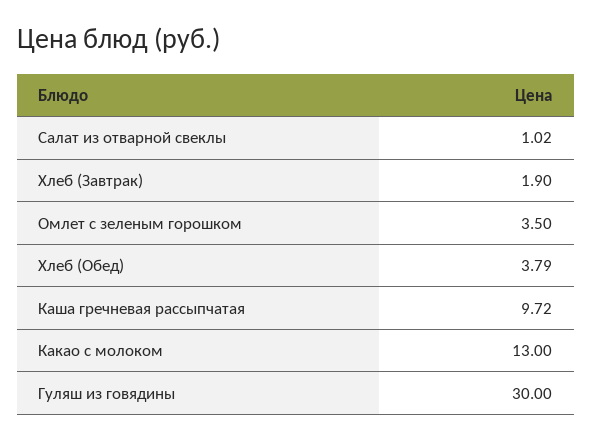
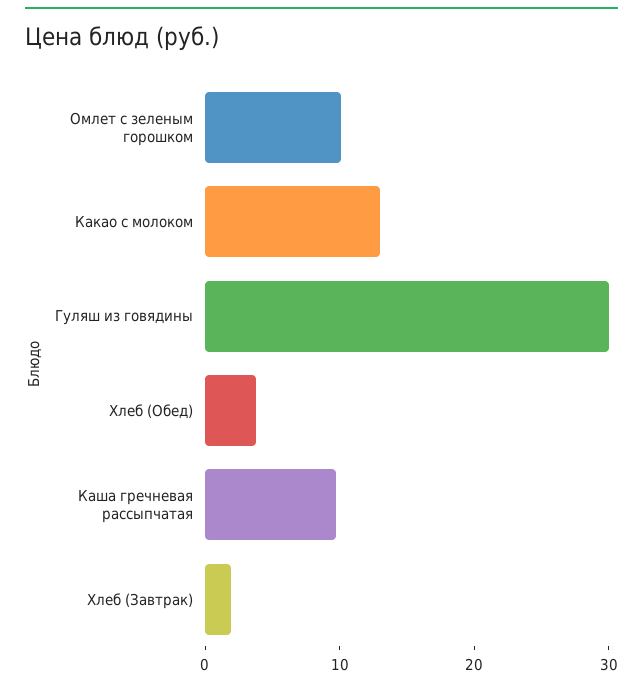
Салат из отварной свеклы: 1.02 -> none
Омлет с зеленым горошком: 3.5 -> 10

